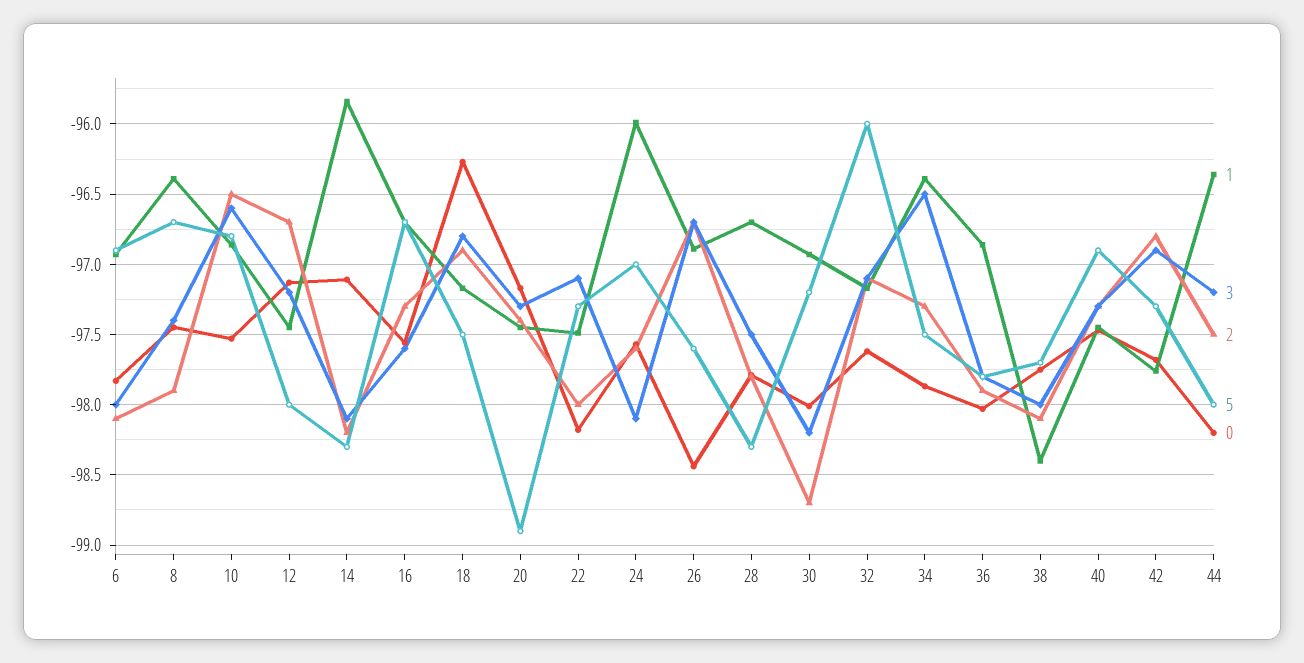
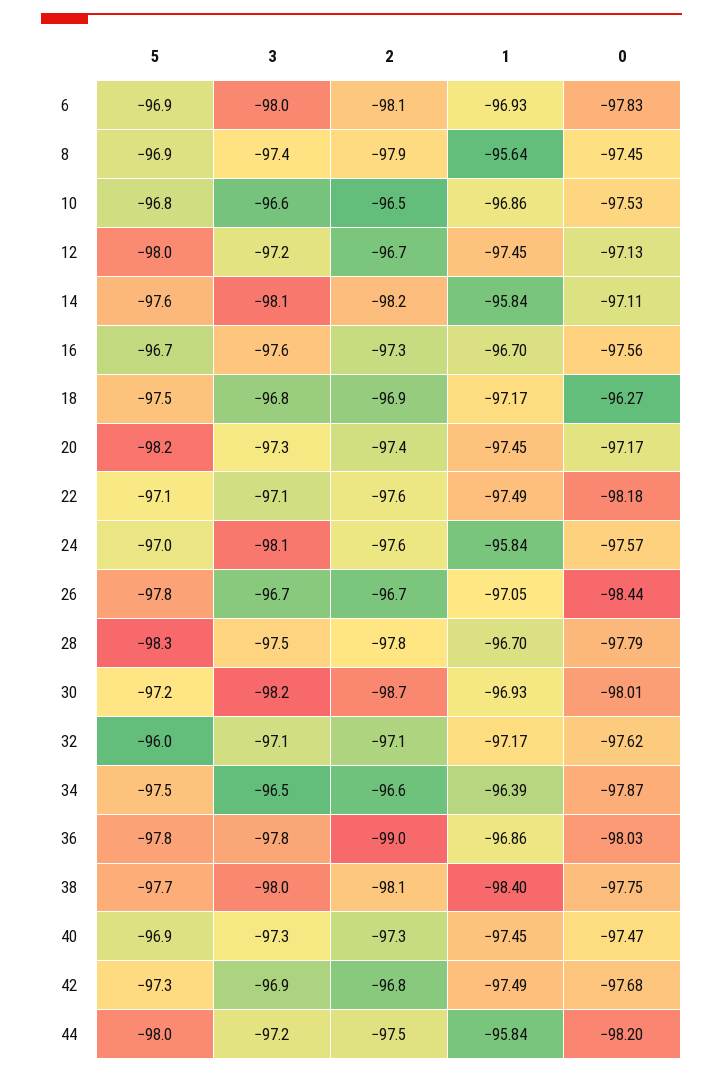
1, 8: -96.4 -> -95.64
5, 8: -96.7 -> -96.9
5, 14: -98.3 -> -97.6
5, 20: -98.9 -> -98.2
2, 22: -98 -> -97.6
5, 22: -97.3 -> -97.1
1, 24: -96 -> -95.84
1, 26: -96.9 -> -97.05
5, 26: -97.6 -> -97.8
2, 34: -97.3 -> -96.6
2, 36: -97.9 -> -99
1, 42: -97.75 -> -97.49
1, 44: -96.35 -> -95.84

